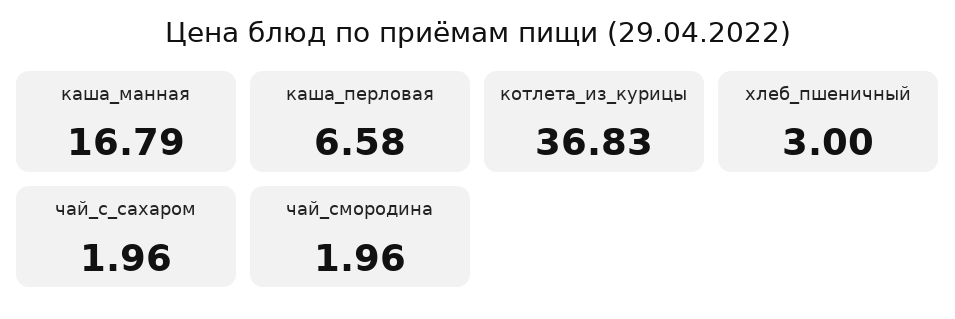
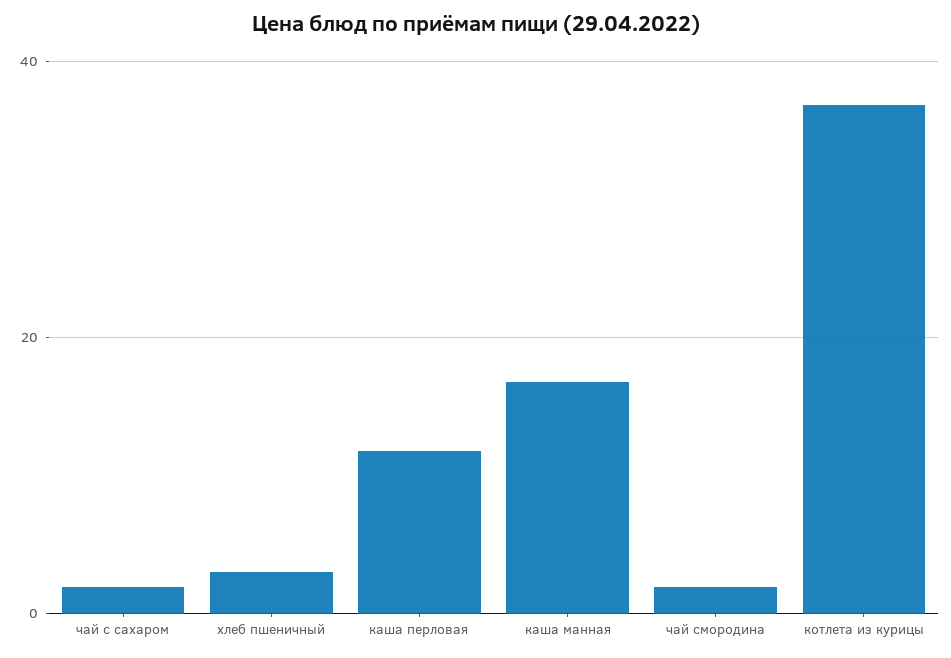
каша_перловая: 6.58 -> 12

